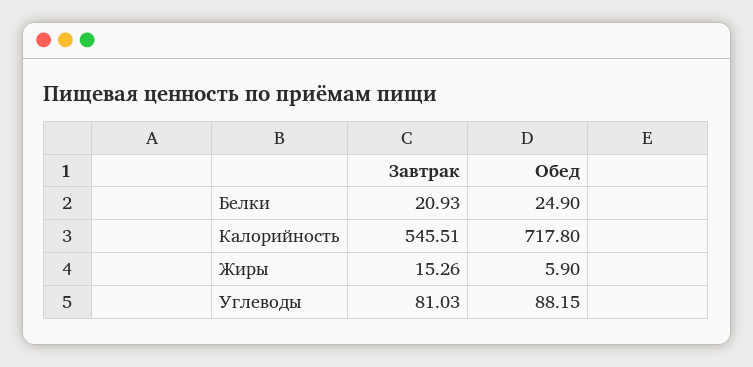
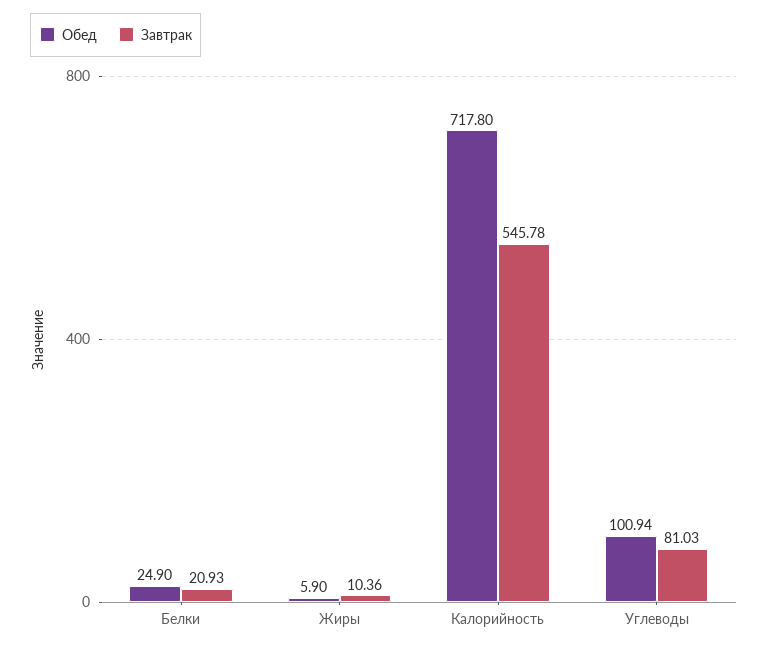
Завтрак, Калорийность: 545.51 -> 545.78
Завтрак, Жиры: 15.26 -> 10.36
Обед, Углеводы: 88.15 -> 100.94

